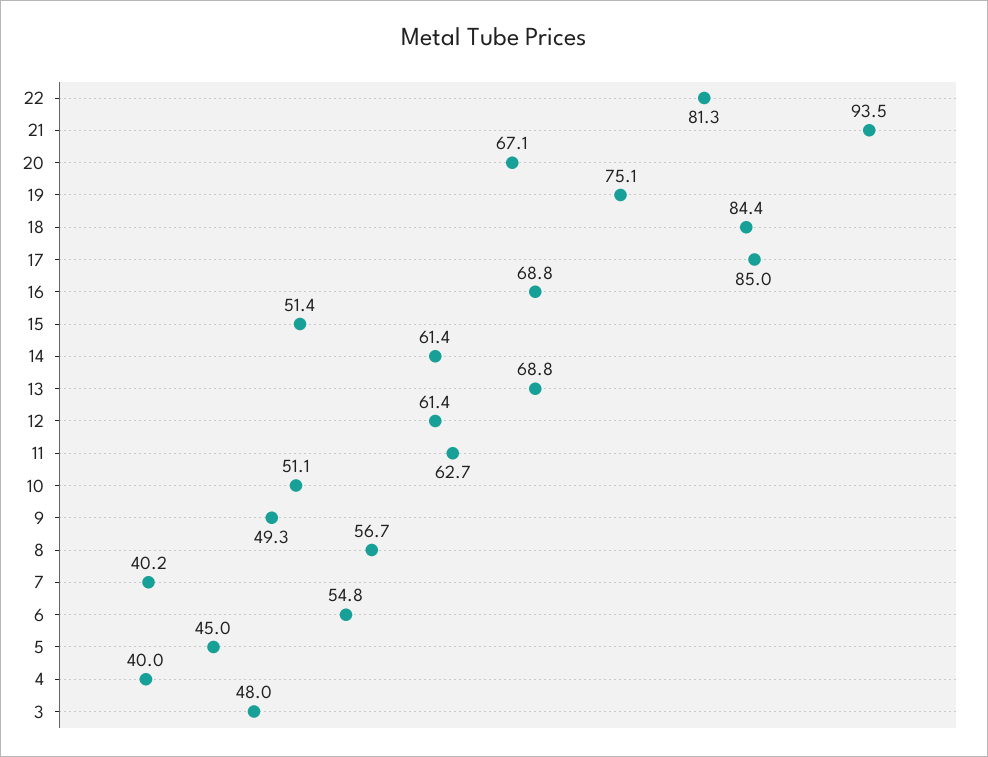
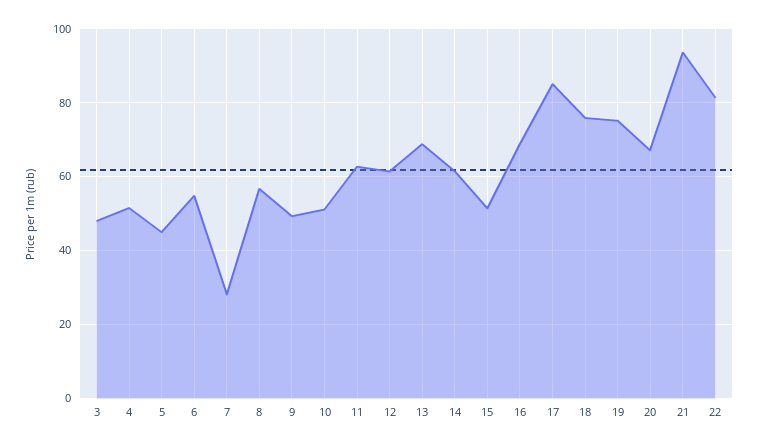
18: 84.4 -> 76
7: 40.2 -> 28
4: 40 -> 52

